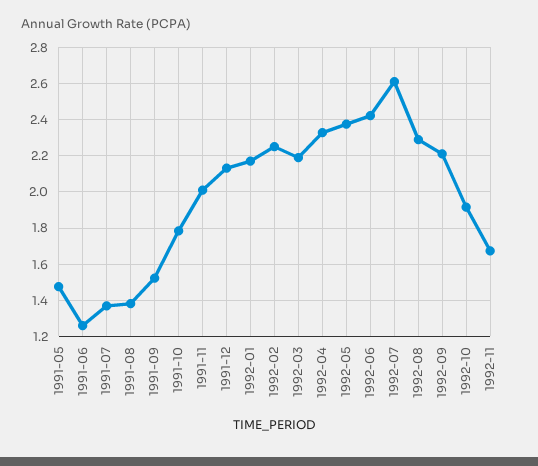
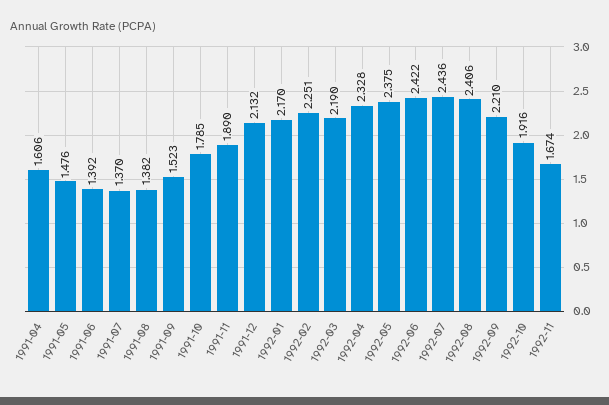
1991-06: 1.25 -> 1.392
1991-11: 2 -> 1.89
1992-07: 2.6 -> 2.436
1992-08: 2.3 -> 2.406
1991-04: none -> 1.606

